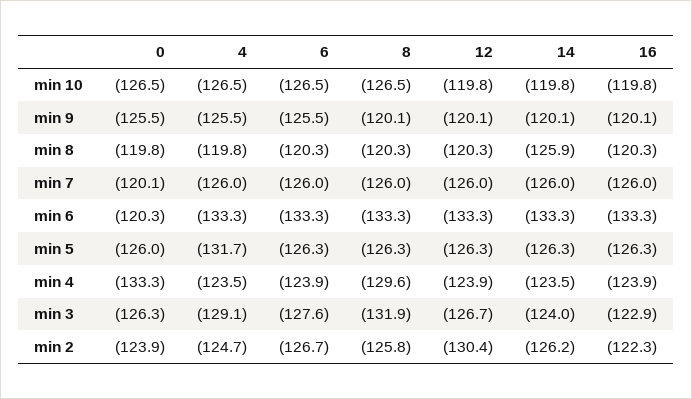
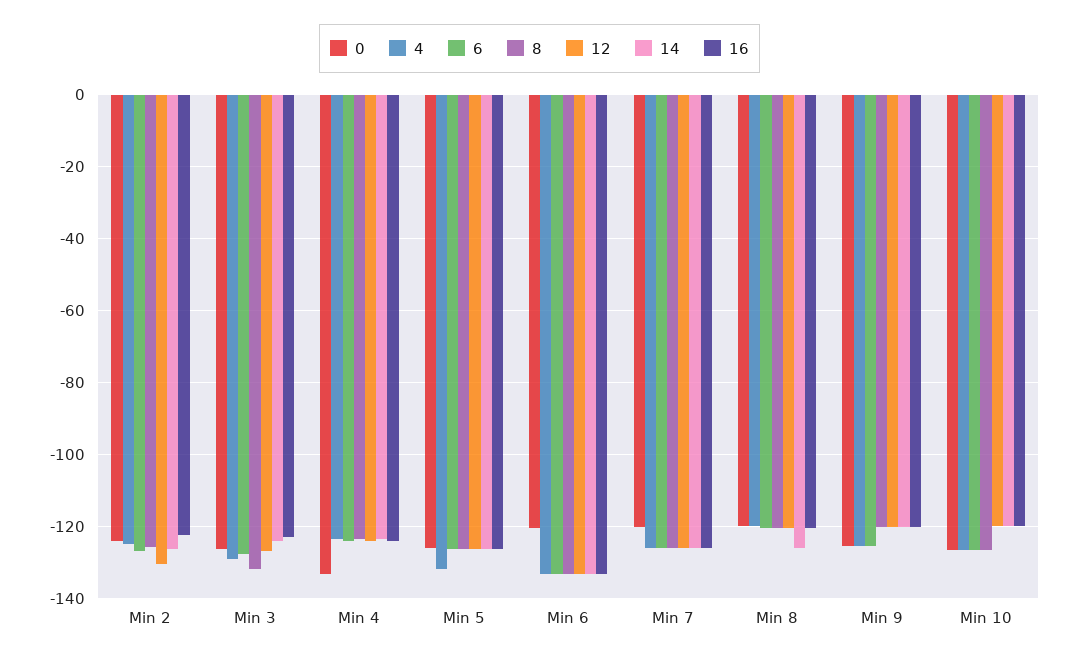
8, min 4: -129.6 -> -124

